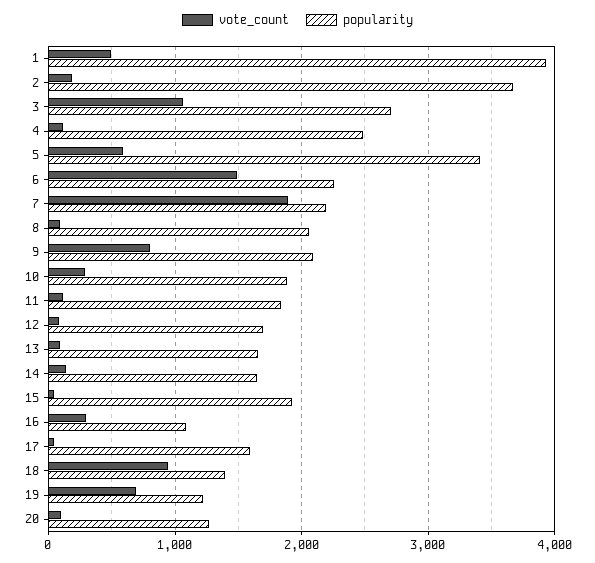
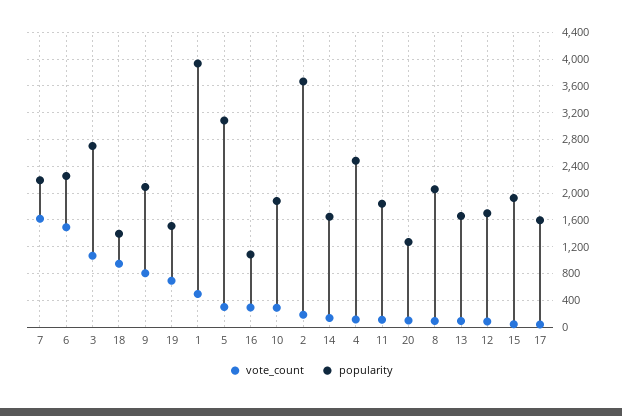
vote_count, 5: 600 -> 300
popularity, 5: 3400 -> 3100
vote_count, 7: 1900 -> 1600
popularity, 19: 1200 -> 1500

